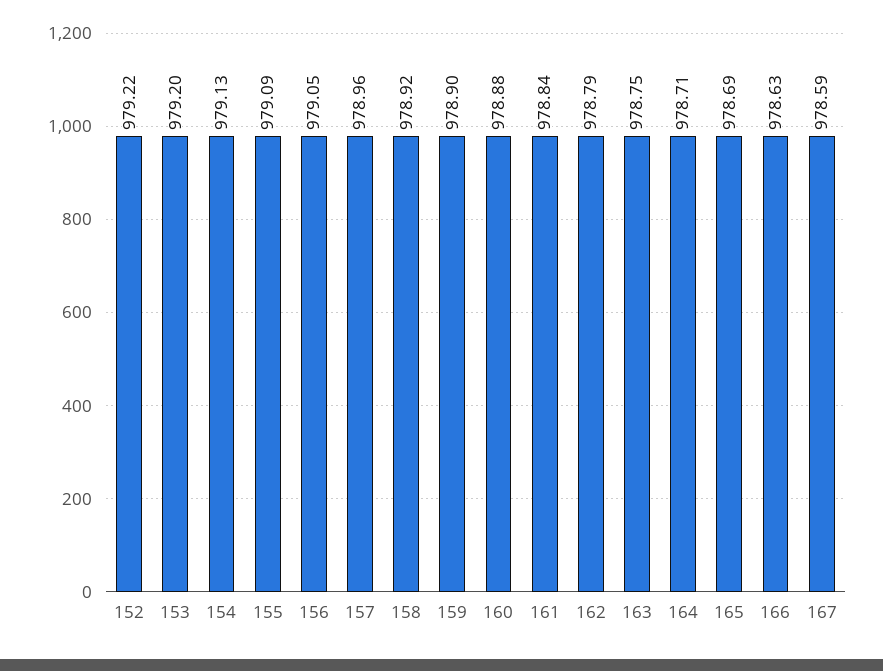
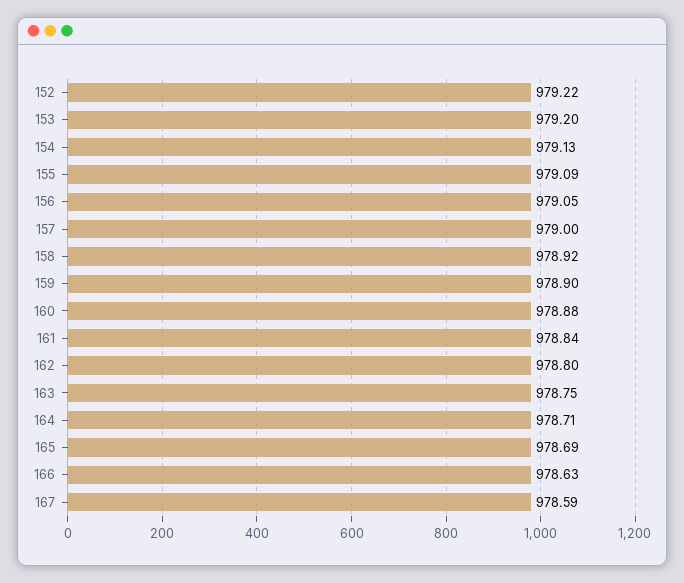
157: 978.96 -> 979
162: 978.79 -> 978.8

